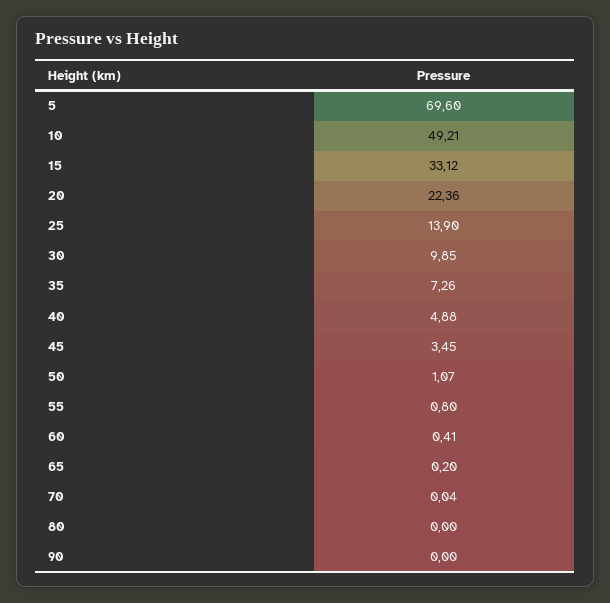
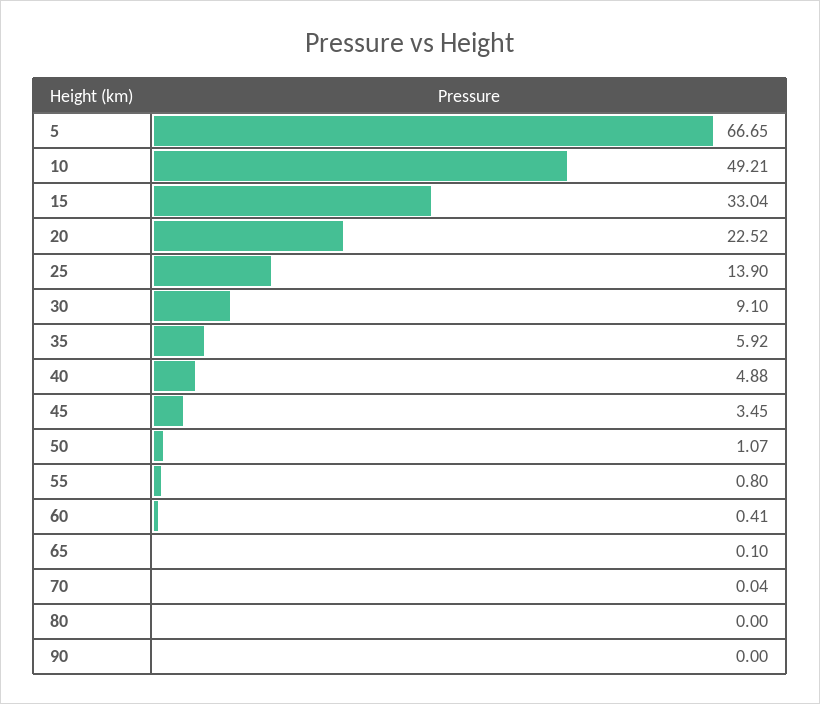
5: 69.6 -> 66.65
15: 33.12 -> 33.04
20: 22.36 -> 22.52
30: 9.85 -> 9.1
35: 7.26 -> 5.92
65: 0.2 -> 0.1

